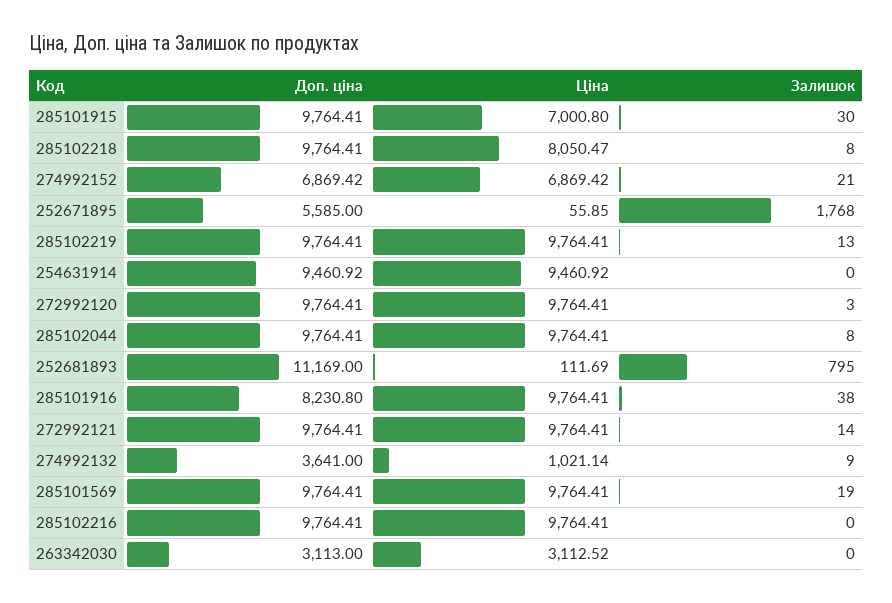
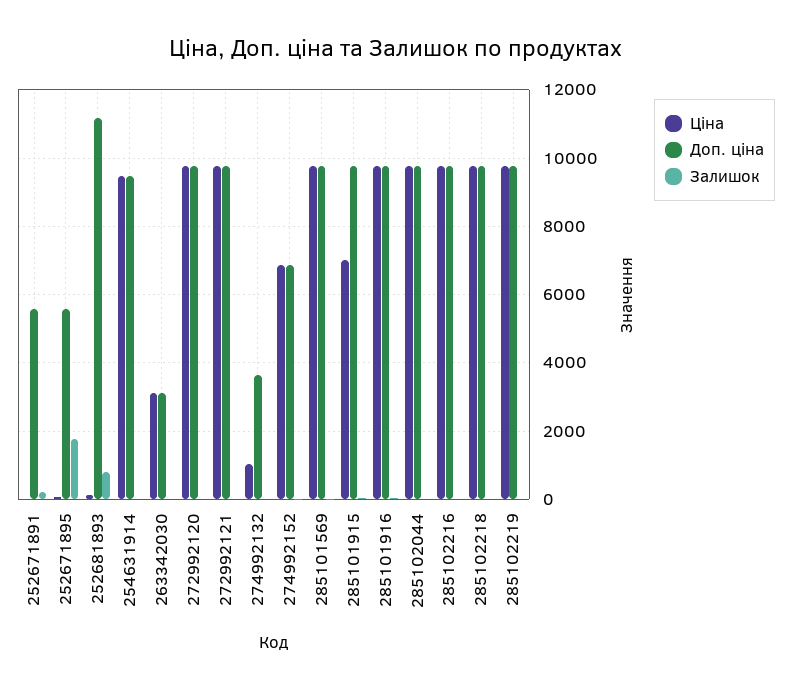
Ціна, 285102218: 8050.47 -> 9800
Доп. ціна, 285101916: 8230.8 -> 9800
Ціна, 252671891: none -> 0
Доп. ціна, 252671891: none -> 5600
Залишок, 252671891: none -> 200

